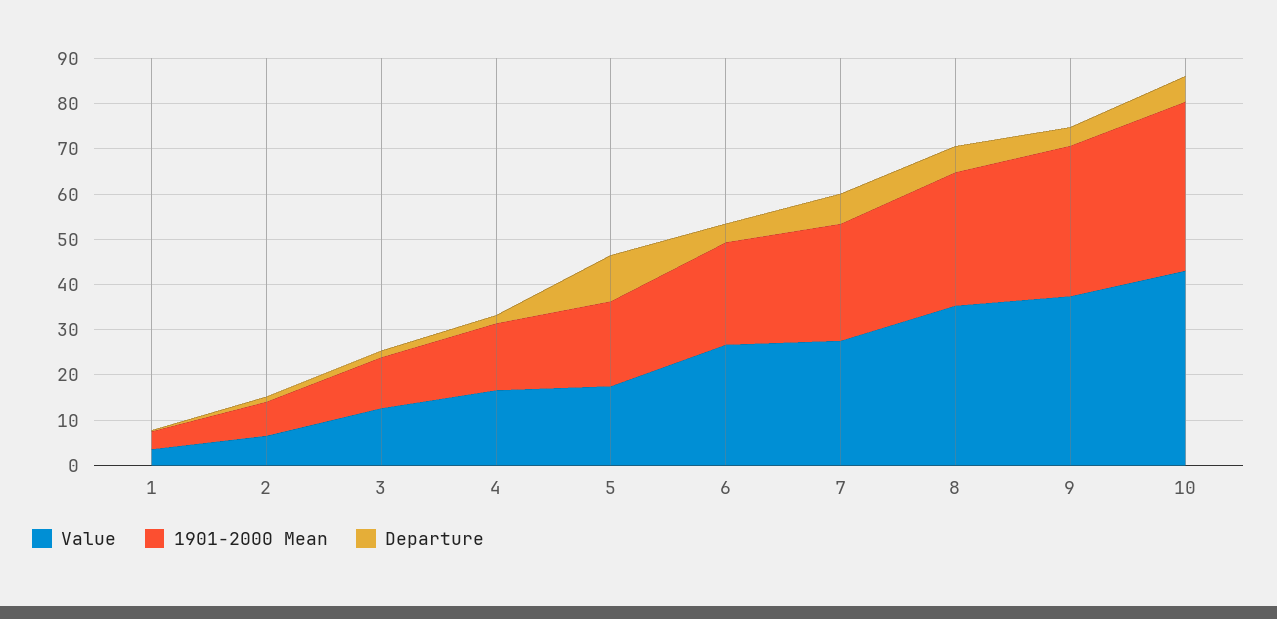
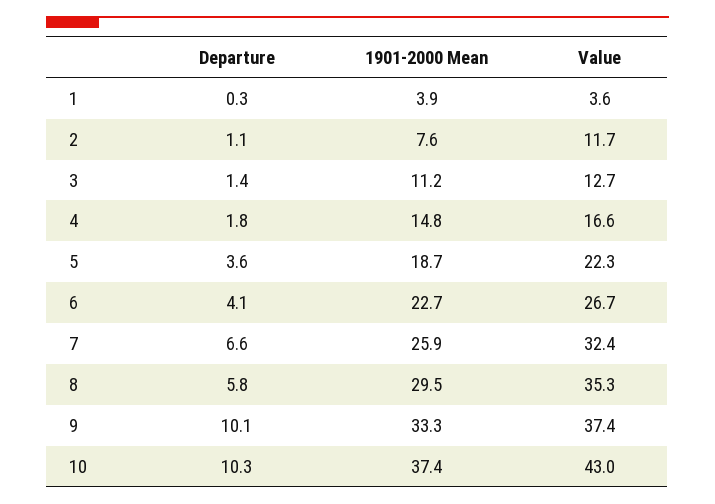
Value, 2: 6 -> 11.7
Value, 5: 18 -> 22.3
Departure, 5: 10 -> 3.6
Value, 7: 28 -> 32.4
Departure, 9: 4 -> 10.1
Departure, 10: 6 -> 10.3

